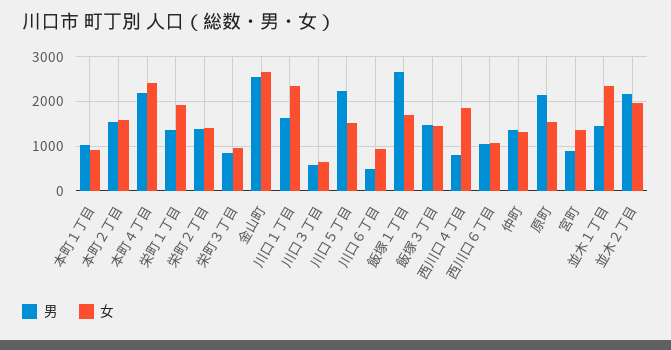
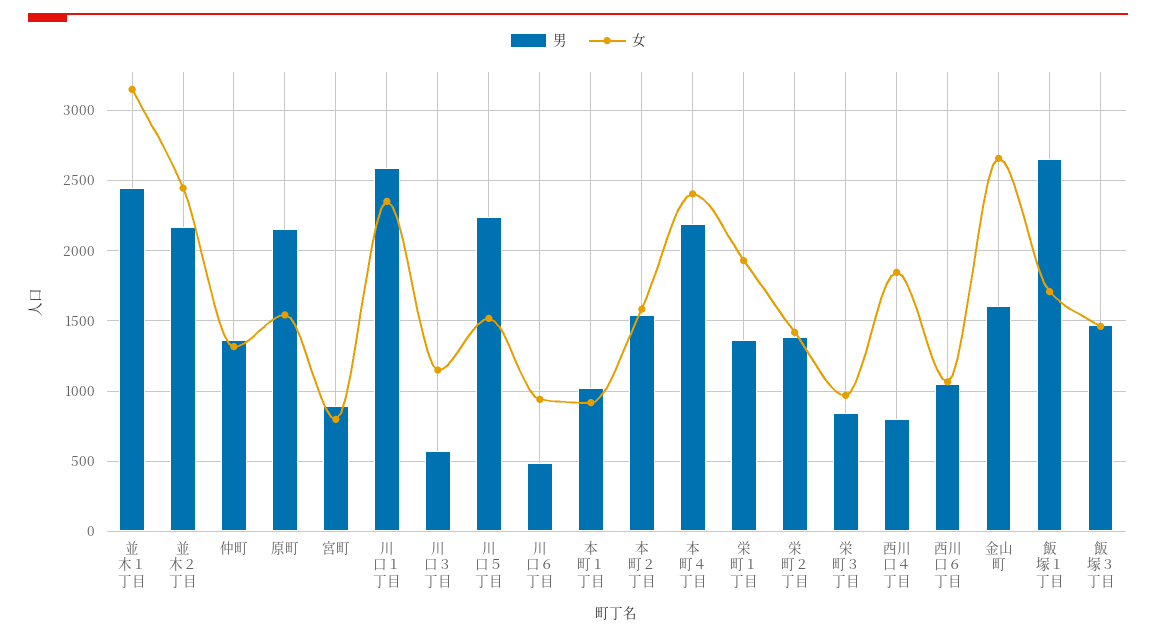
男, 金山町: 2600 -> 1600
男, 川口１丁目: 1600 -> 2600
女, 川口３丁目: 600 -> 1150
女, 宮町: 1400 -> 800
男, 並木１丁目: 1400 -> 2450
女, 並木１丁目: 2400 -> 3150
女, 並木２丁目: 2000 -> 2450

